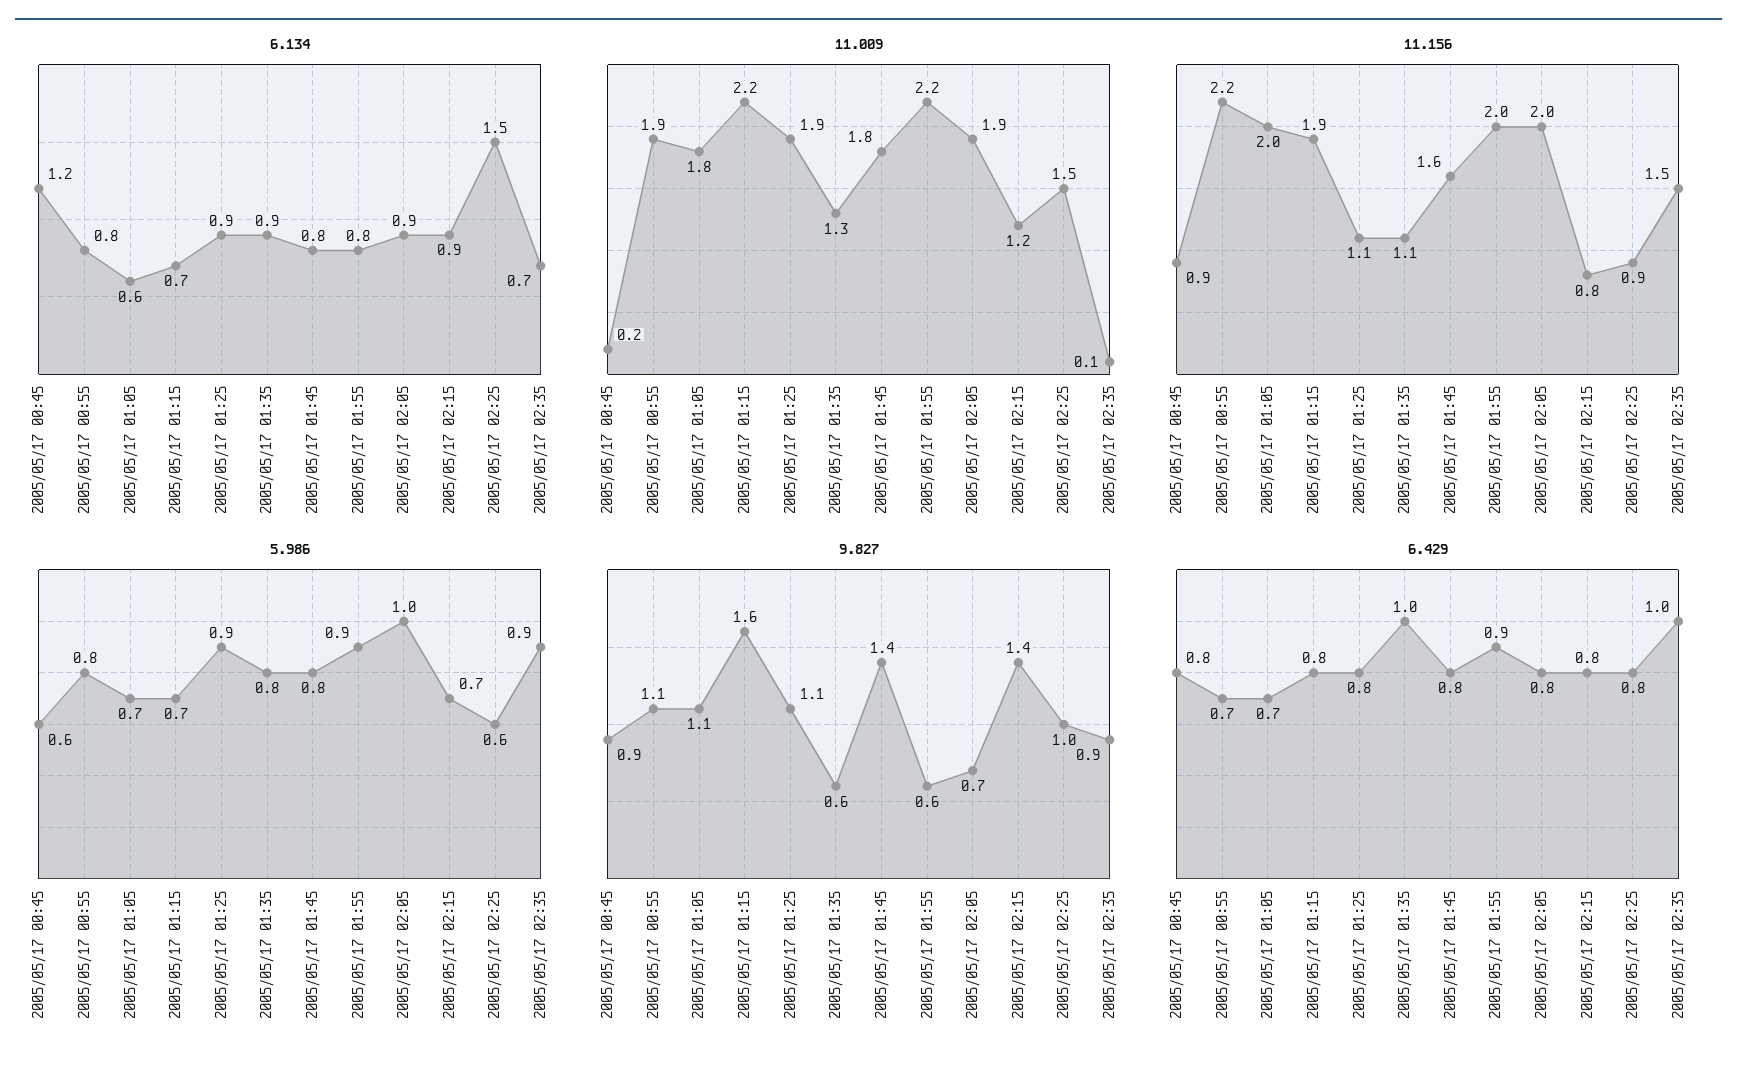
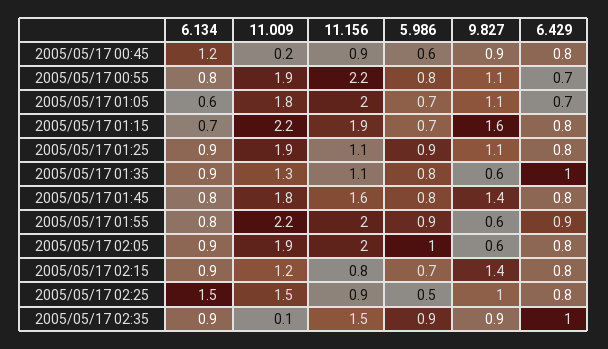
6.134, 2005/05/17 02:35: 0.7 -> 0.9
5.986, 2005/05/17 02:25: 0.6 -> 0.5
9.827, 2005/05/17 02:05: 0.7 -> 0.6

